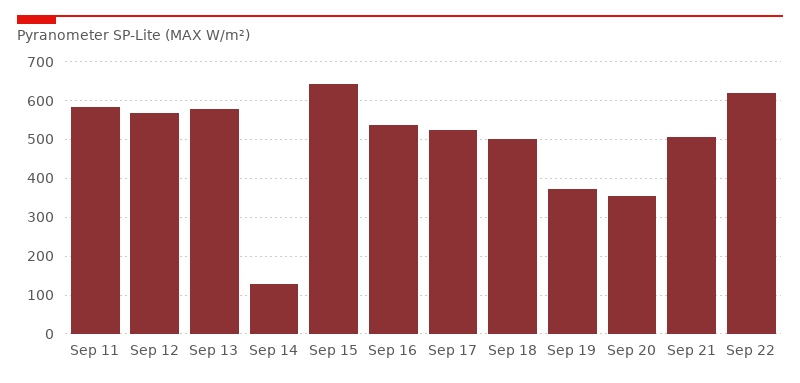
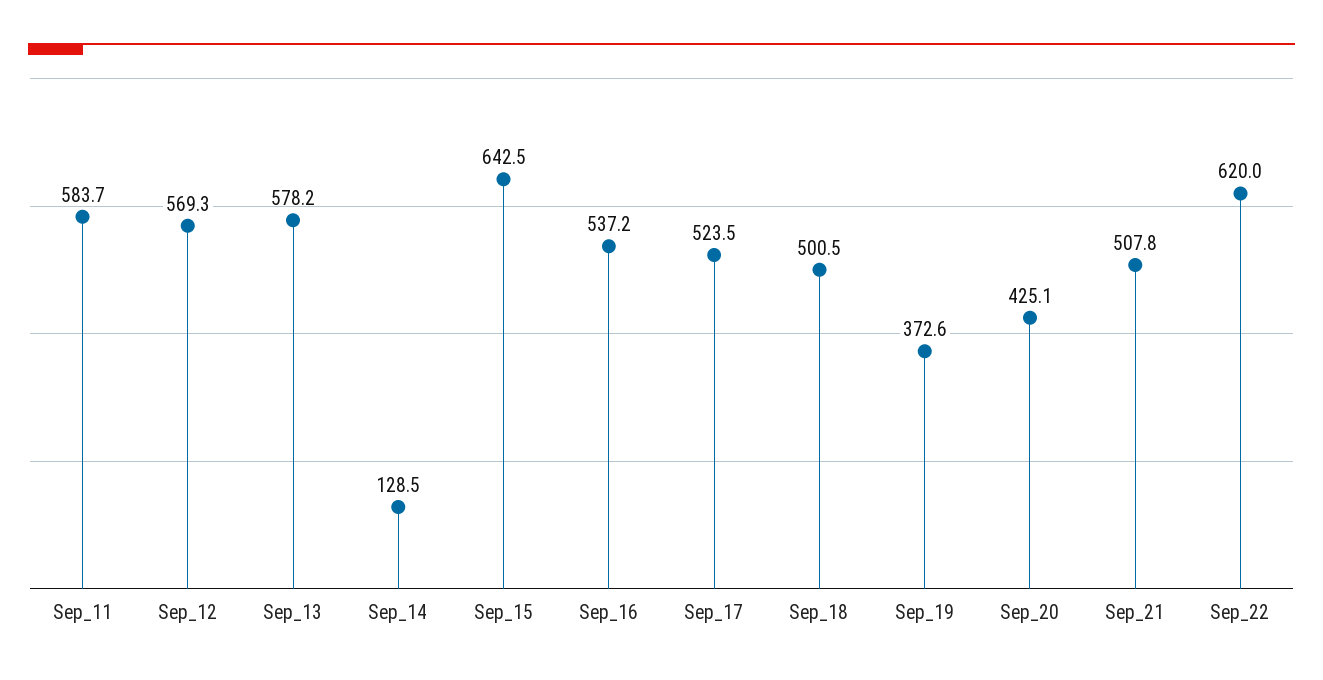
Sep 20: 360 -> 425.1

